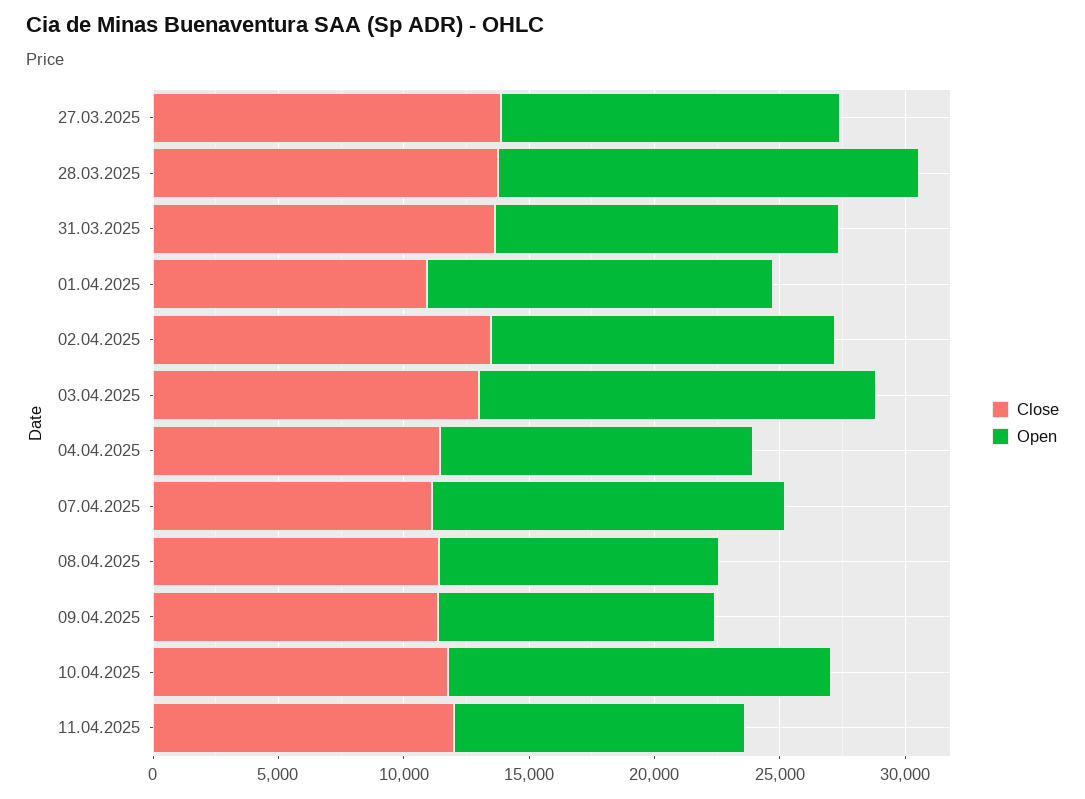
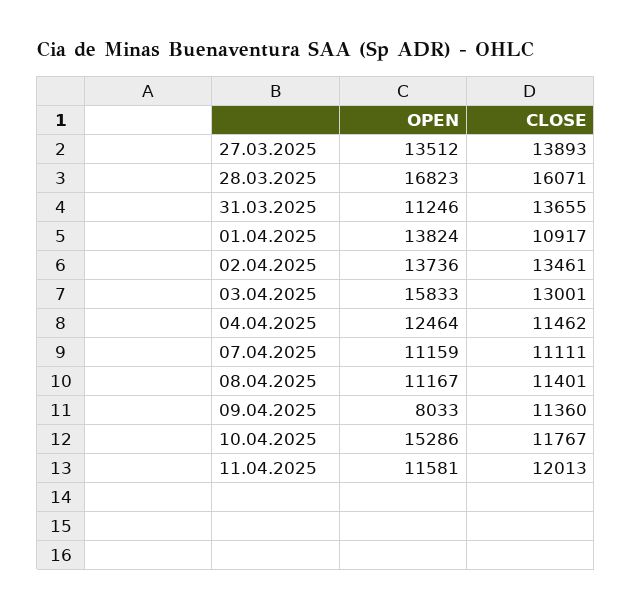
Close, 28.03.2025: 14000 -> 16071
Open, 31.03.2025: 14000 -> 11246
Open, 07.04.2025: 14000 -> 11159
Open, 09.04.2025: 11000 -> 8033

